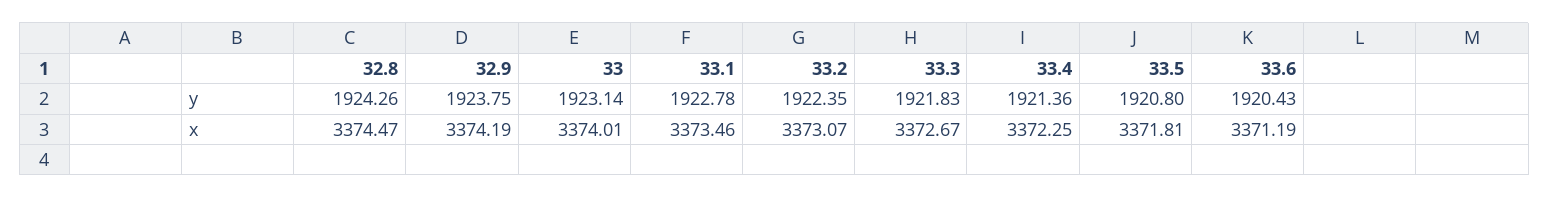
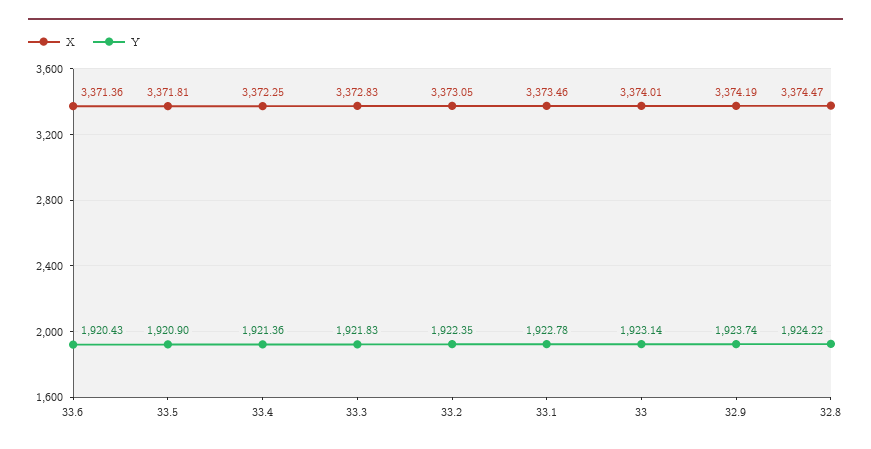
y, 32.8: 1924.26 -> 1924.22
y, 32.9: 1923.75 -> 1923.74
y, 33.5: 1920.8 -> 1920.9
x, 33.2: 3373.07 -> 3373.05
x, 33.3: 3372.67 -> 3372.83
x, 33.6: 3371.19 -> 3371.36

